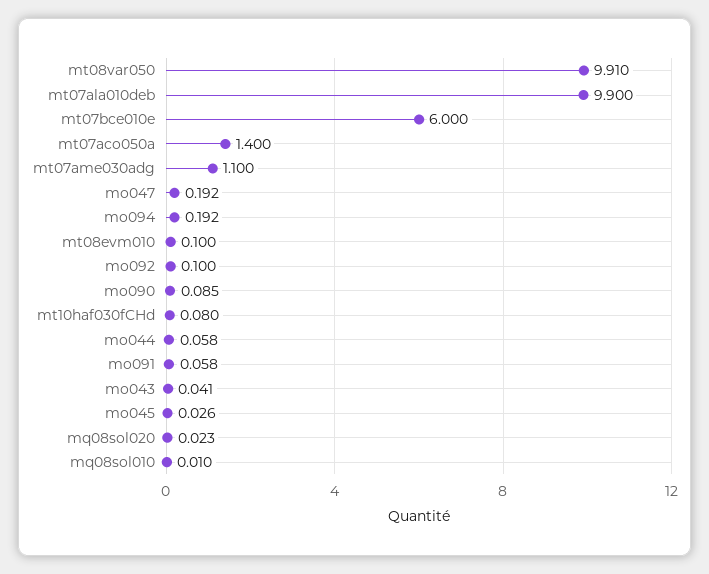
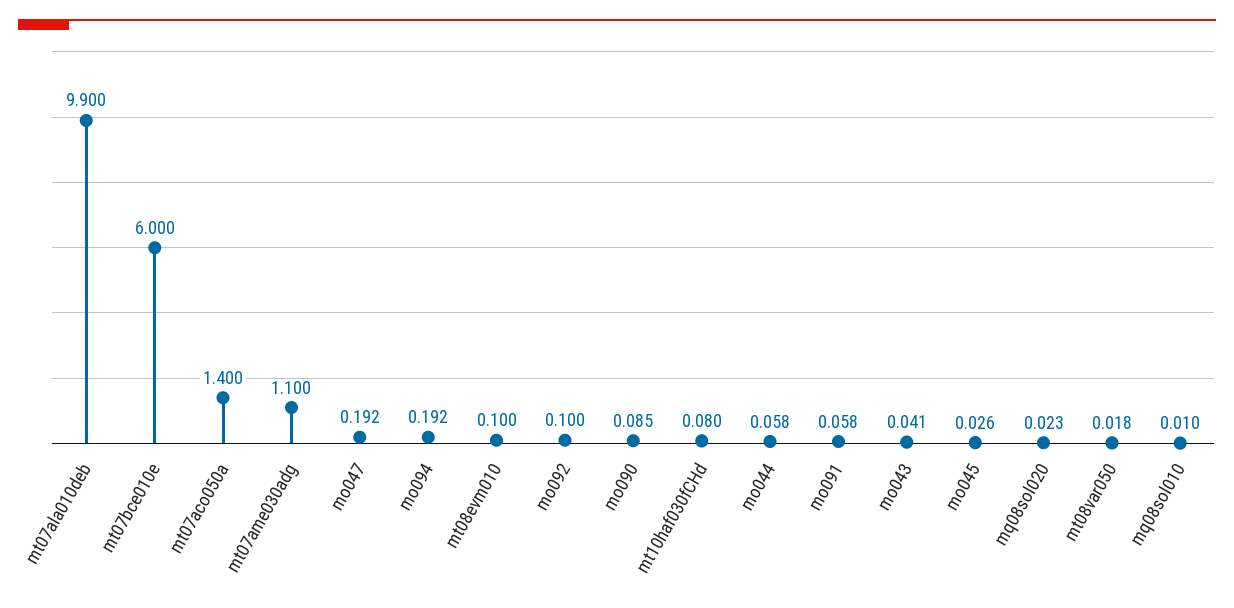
mt08var050: 9.91 -> 0.018

